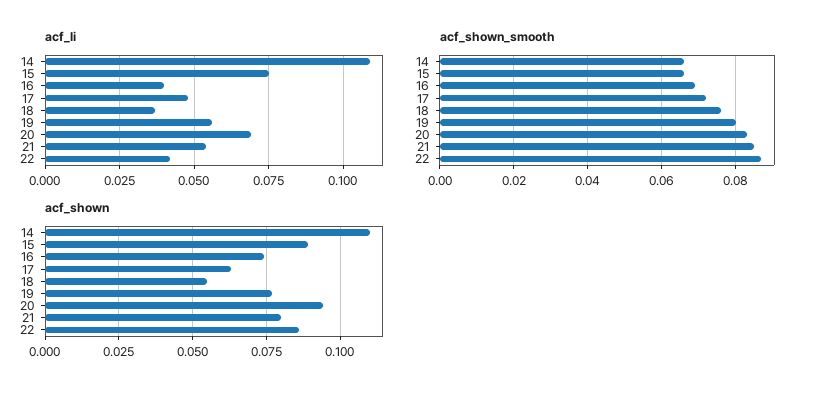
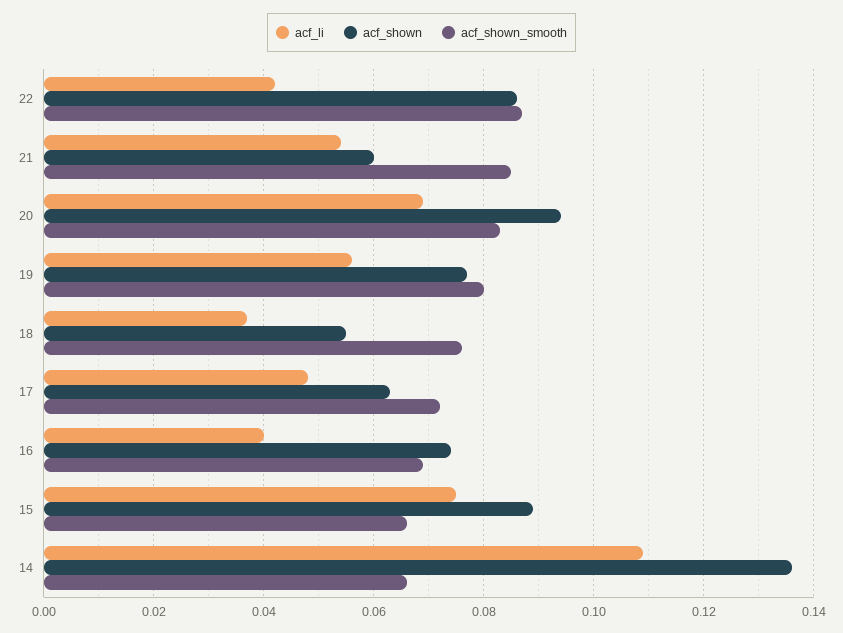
acf_shown, 14: 0.11 -> 0.135
acf_shown, 21: 0.08 -> 0.06

